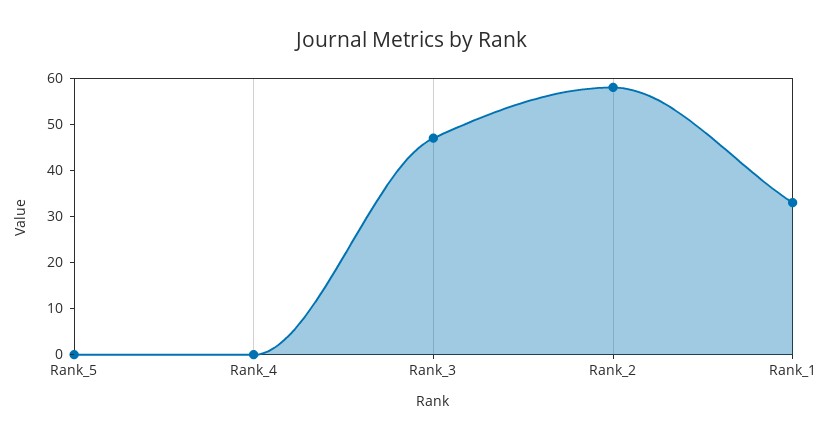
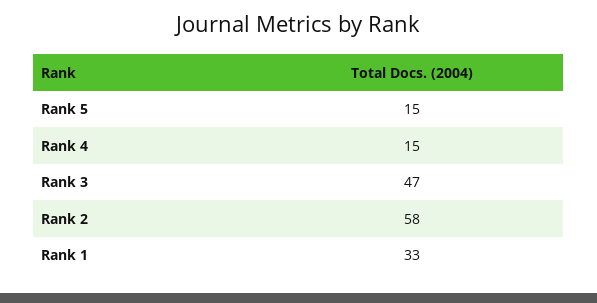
Rank_5: 0 -> 15
Rank_4: 0 -> 15

